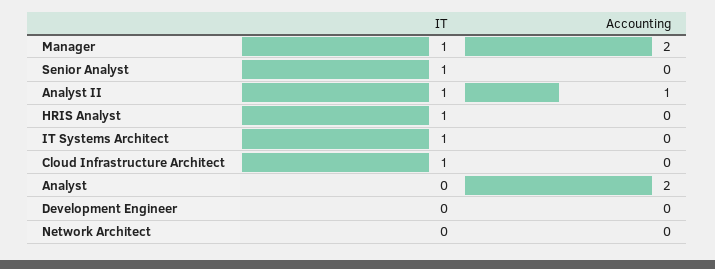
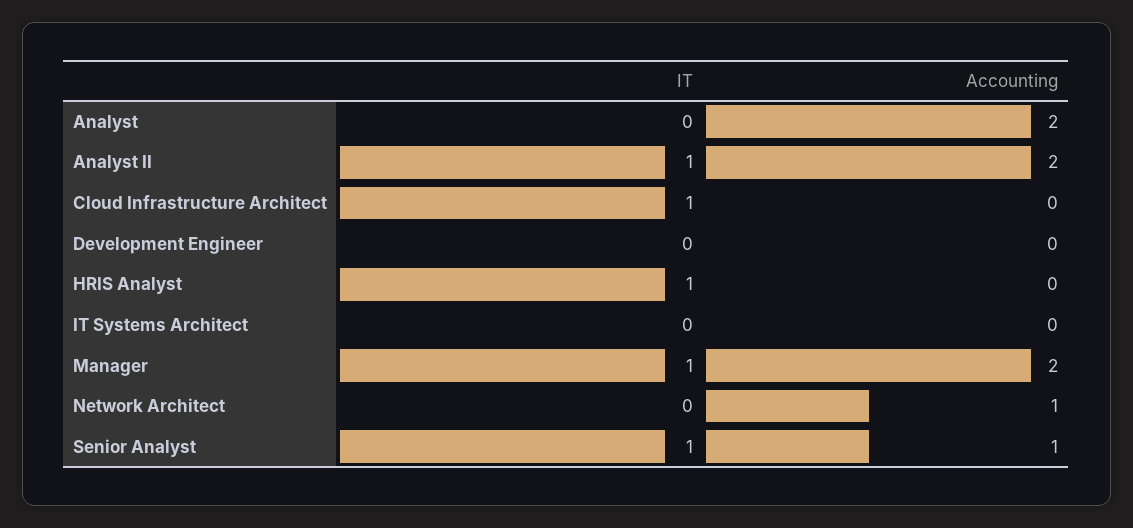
Accounting, Senior Analyst: 0 -> 1
Accounting, Analyst II: 1 -> 2
IT, IT Systems Architect: 1 -> 0
Accounting, Network Architect: 0 -> 1

